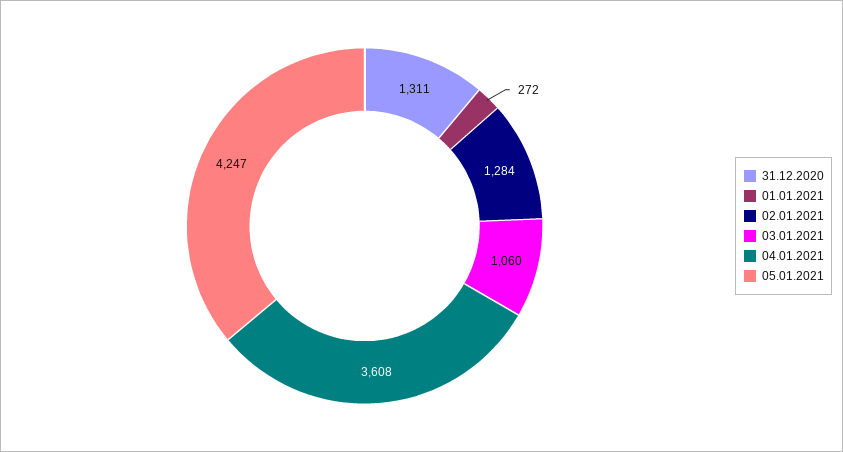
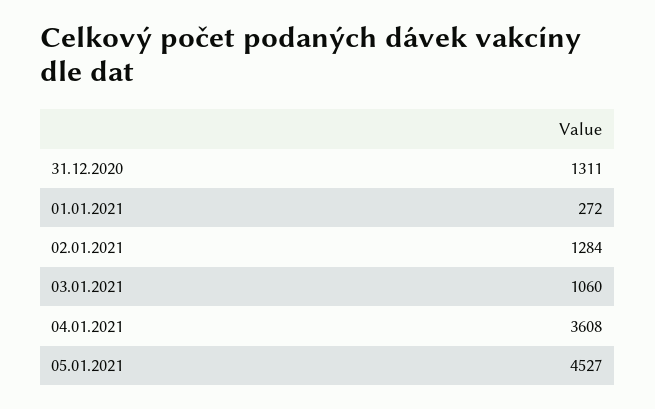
05.01.2021: 4247 -> 4527

